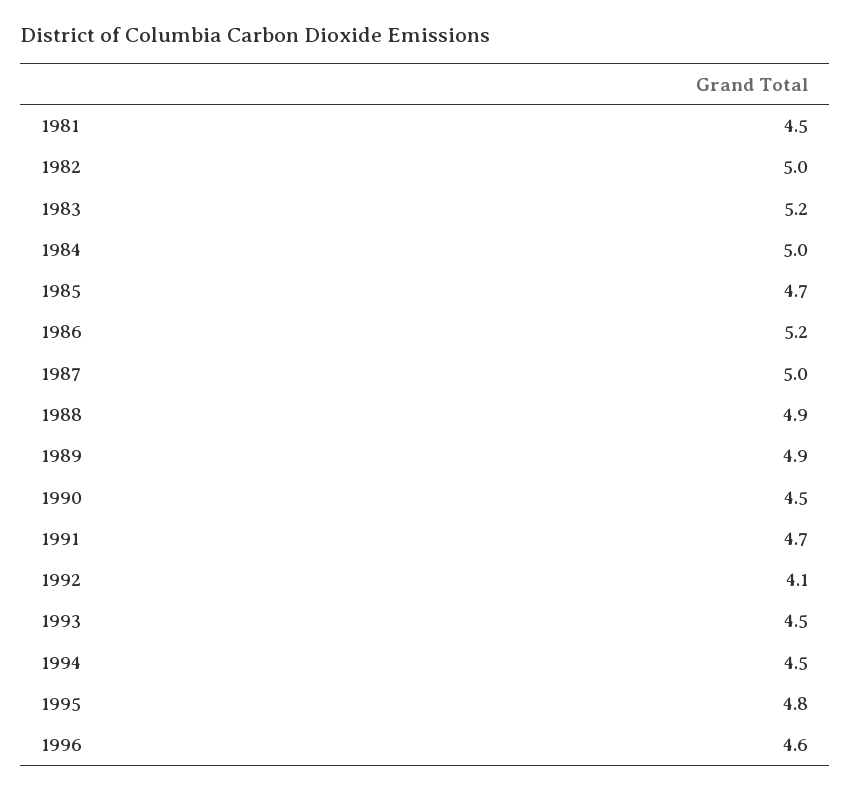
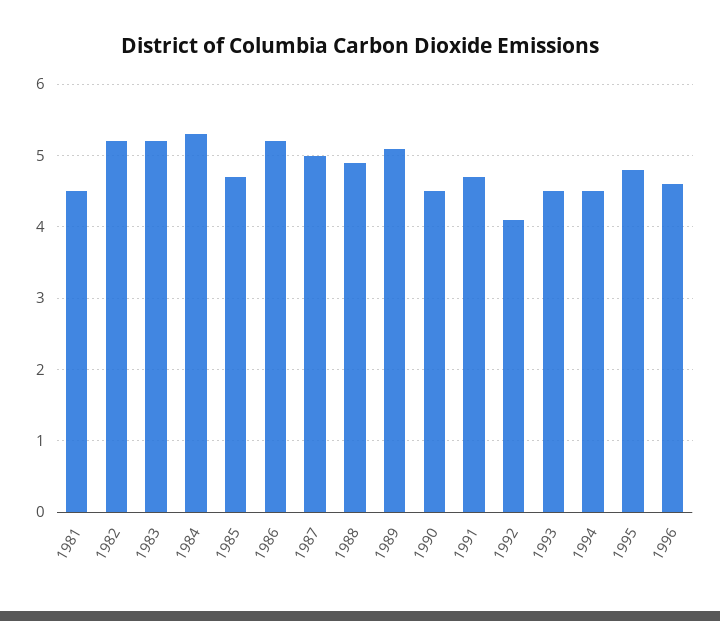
1982: 5 -> 5.2
1984: 5 -> 5.3
1989: 4.9 -> 5.1

